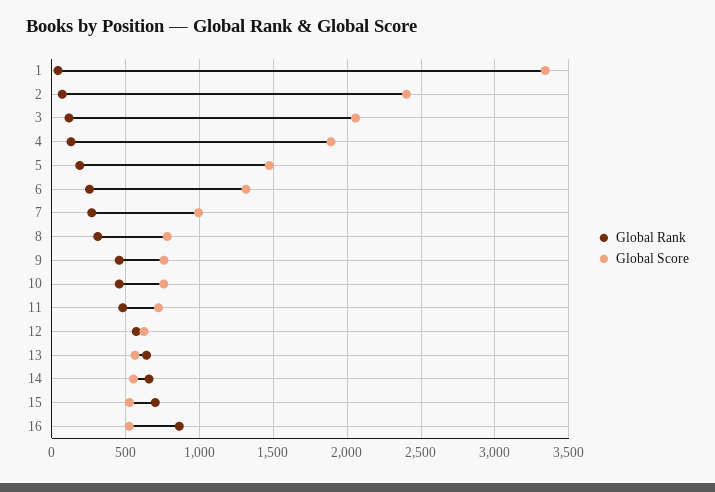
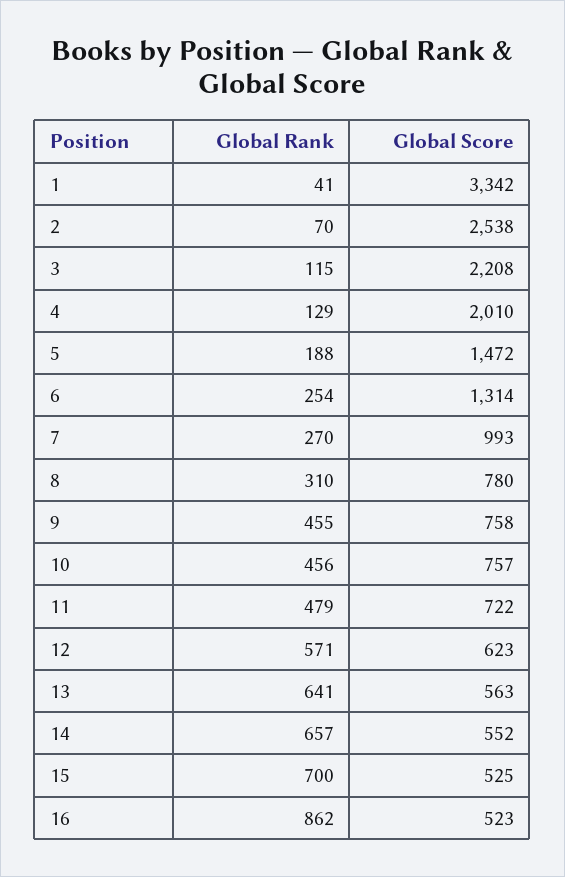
Global Score, 2: 2400 -> 2538
Global Score, 3: 2050 -> 2208
Global Score, 4: 1900 -> 2010

